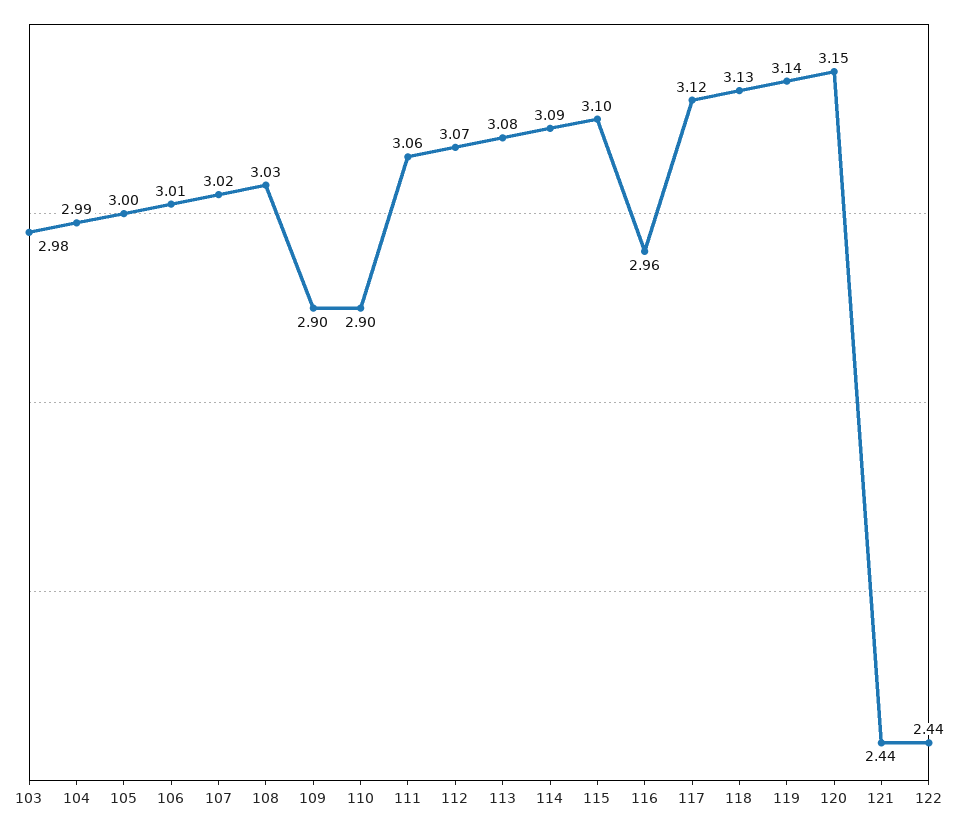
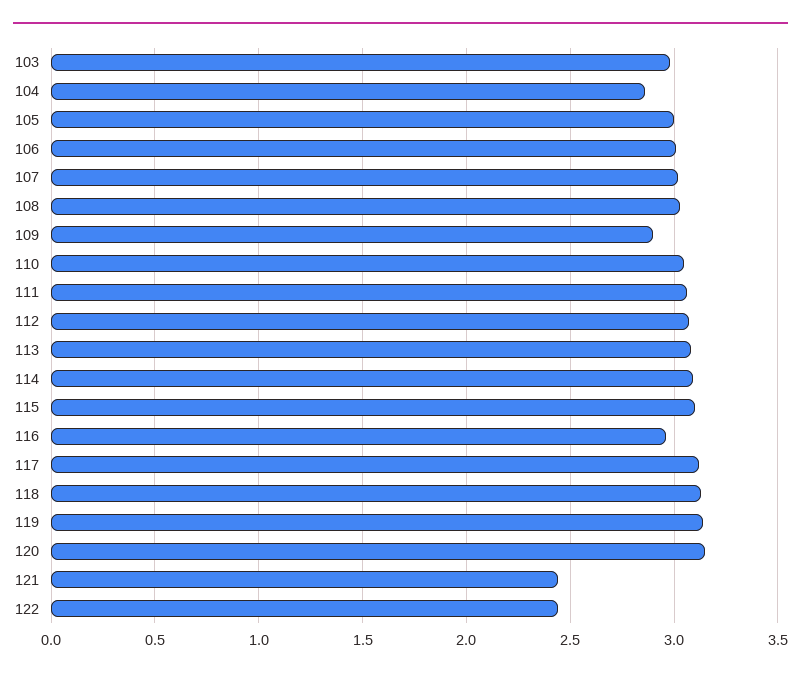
104: 2.99 -> 2.85
110: 2.9 -> 3.05

